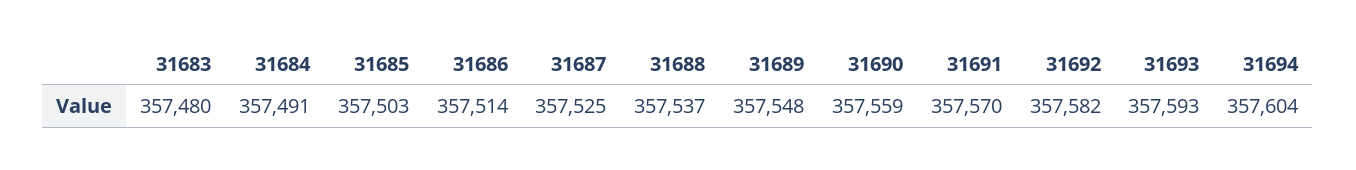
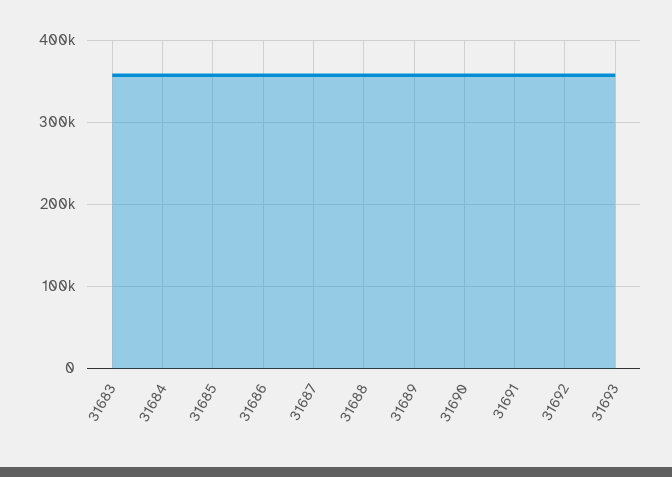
31694: 357604 -> none

